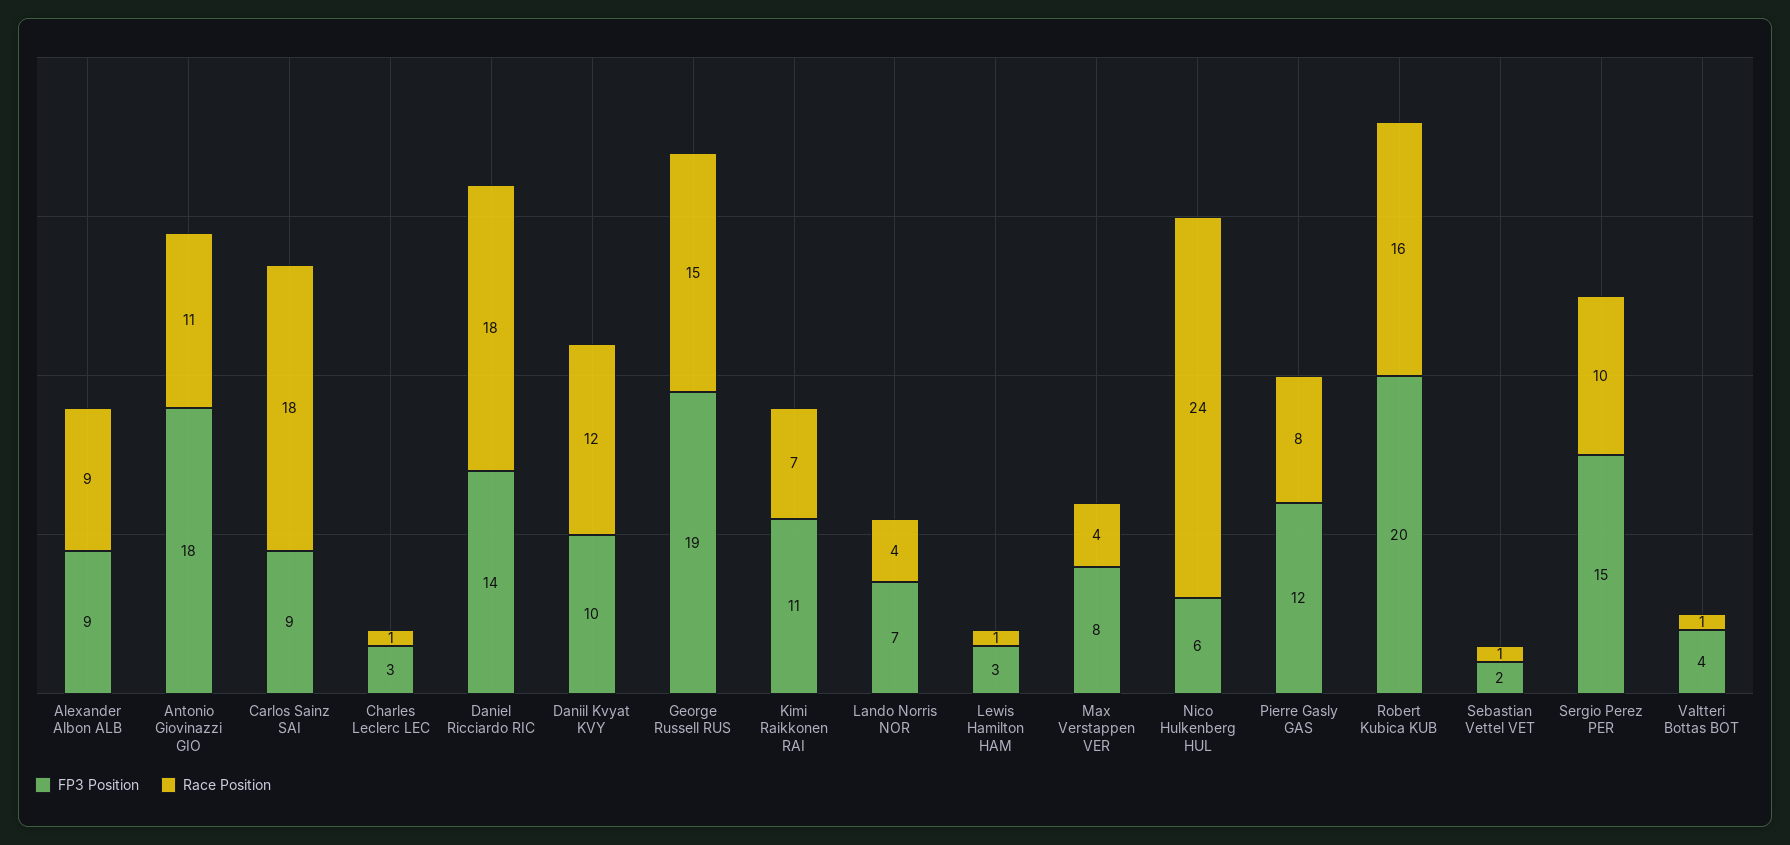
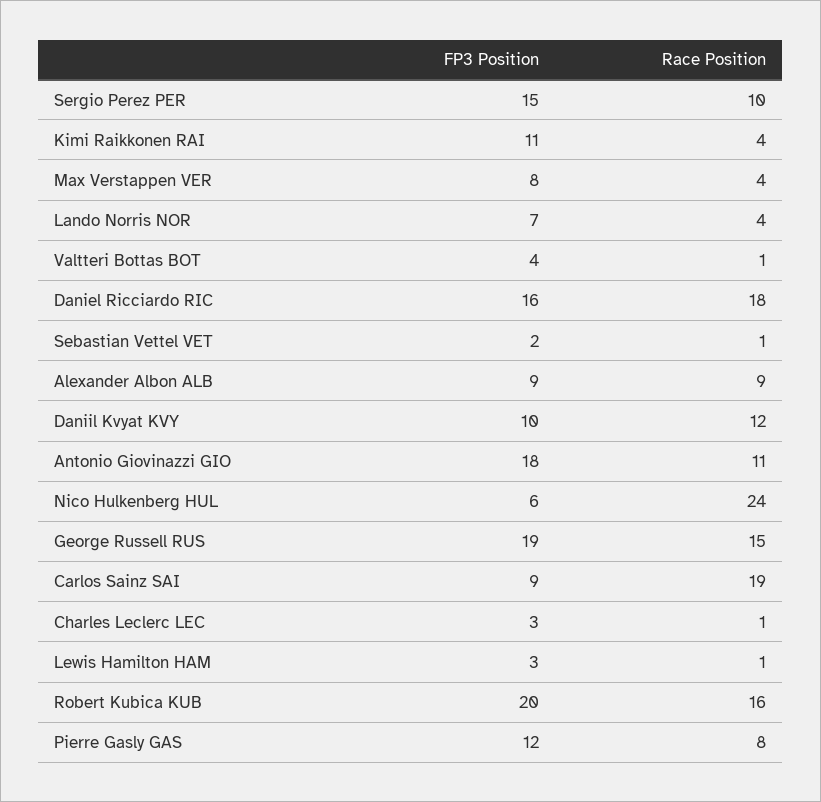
Race Position, Carlos Sainz SAI: 18 -> 19
FP3 Position, Daniel Ricciardo RIC: 14 -> 16
Race Position, Kimi Raikkonen RAI: 7 -> 4

